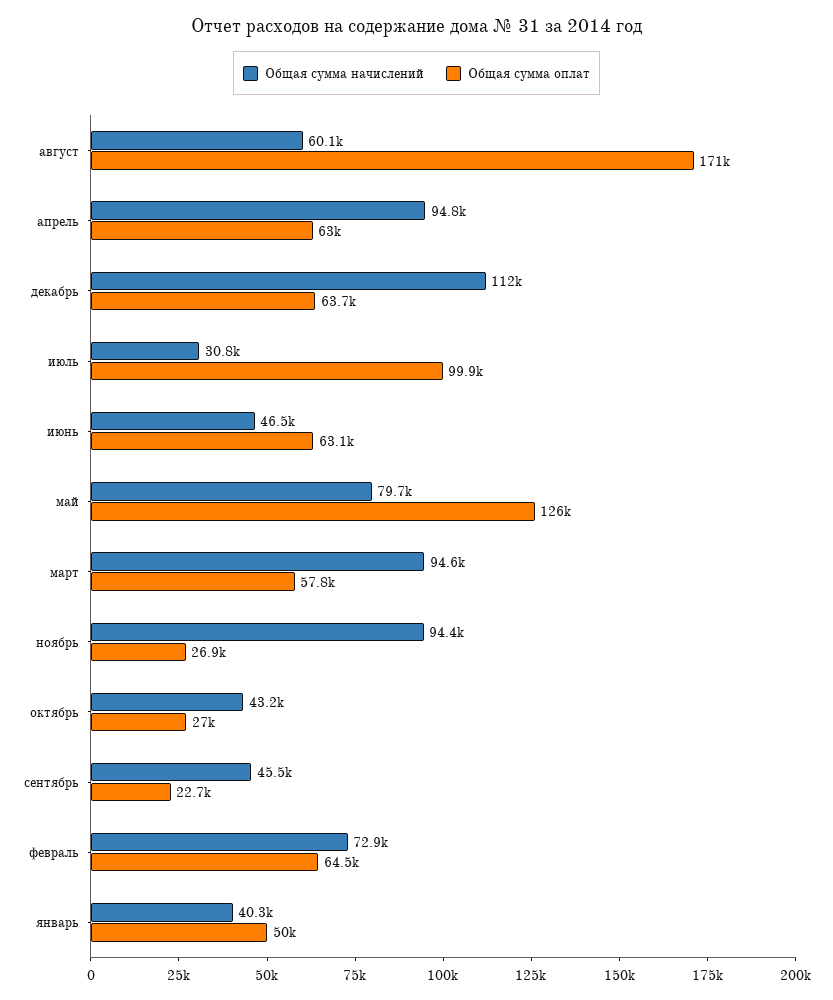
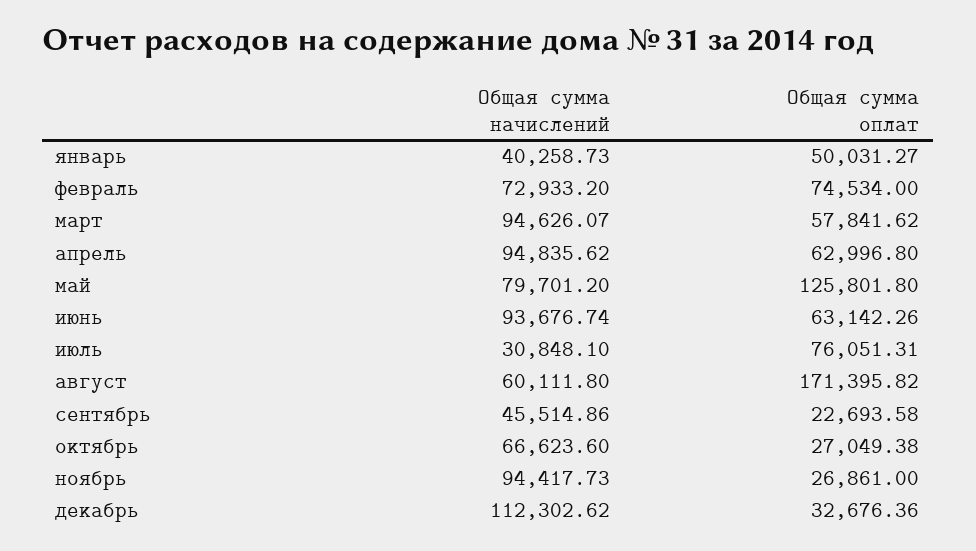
Общая сумма оплат, декабрь: 63700 -> 32676.36
Общая сумма оплат, июль: 99900 -> 76051.31
Общая сумма начислений, июнь: 46500 -> 93676.74
Общая сумма начислений, октябрь: 43200 -> 66623.6
Общая сумма оплат, февраль: 64500 -> 74534

